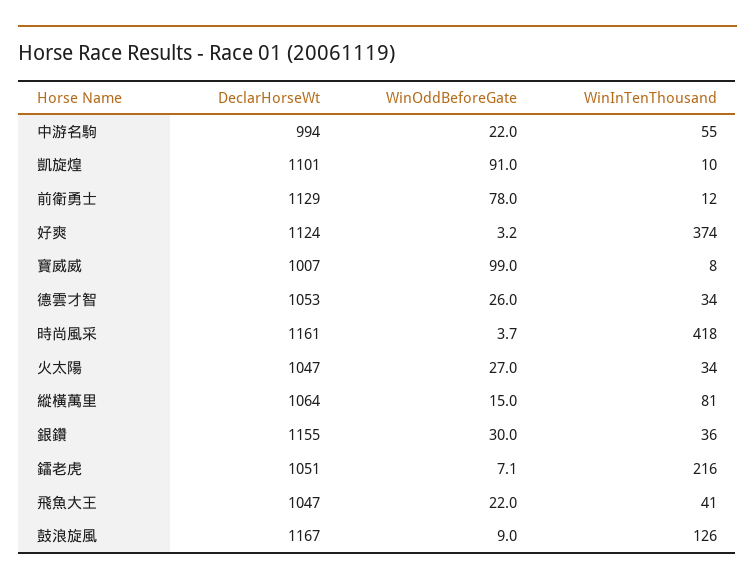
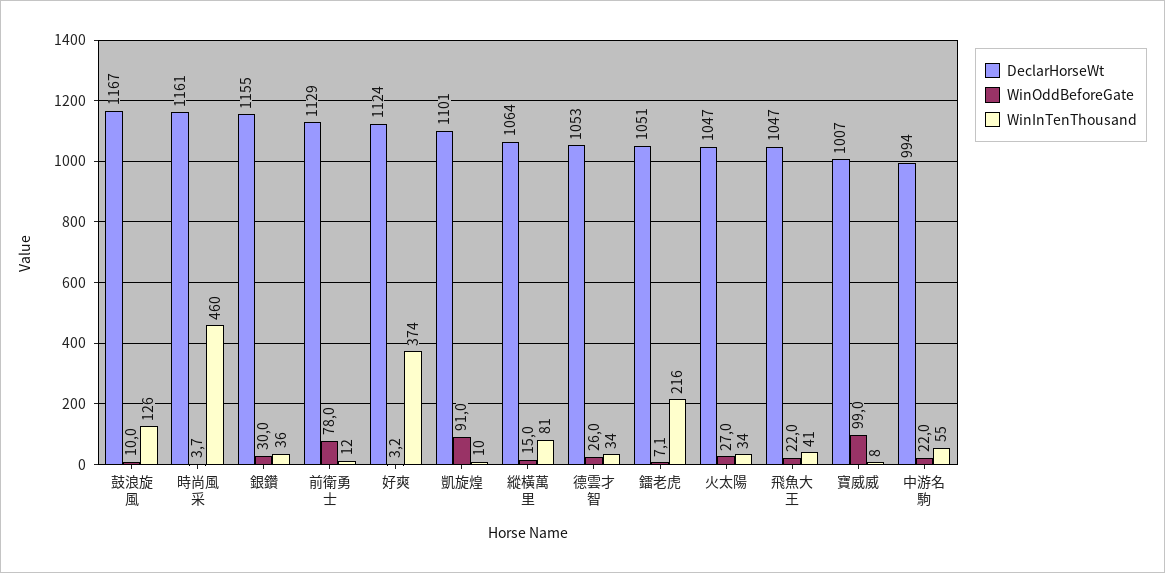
WinInTenThousand, 時尚風采: 418 -> 460
WinOddBeforeGate, 鼓浪旋風: 9 -> 10

